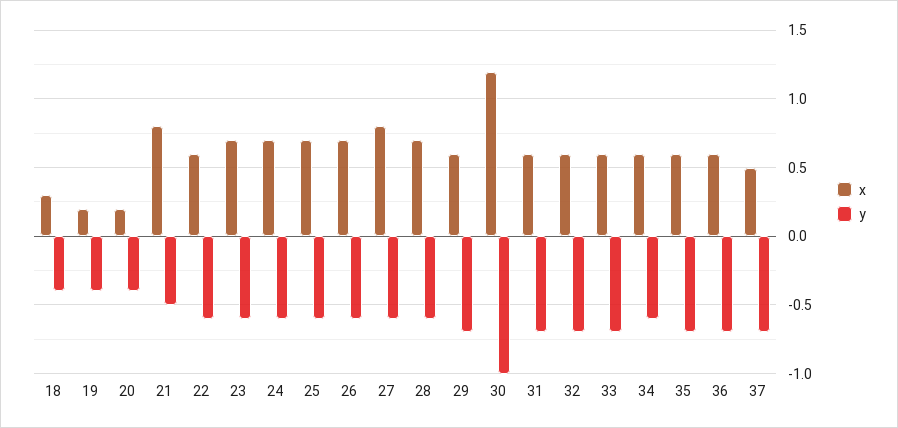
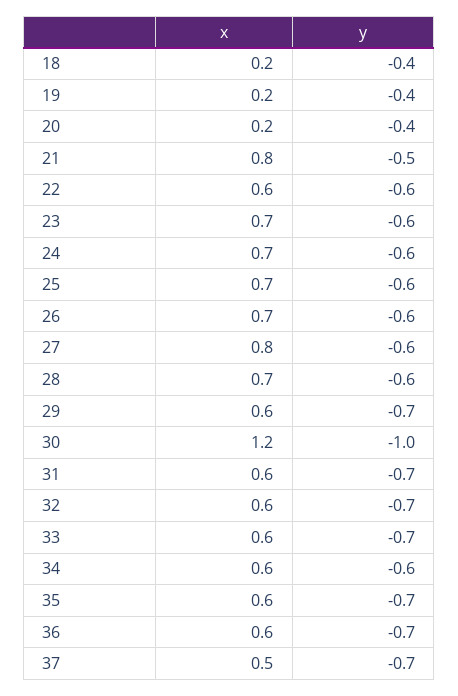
x, 18: 0.3 -> 0.2

